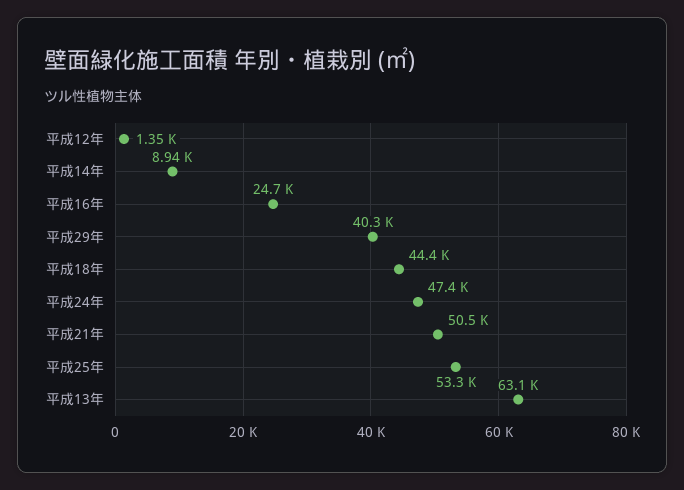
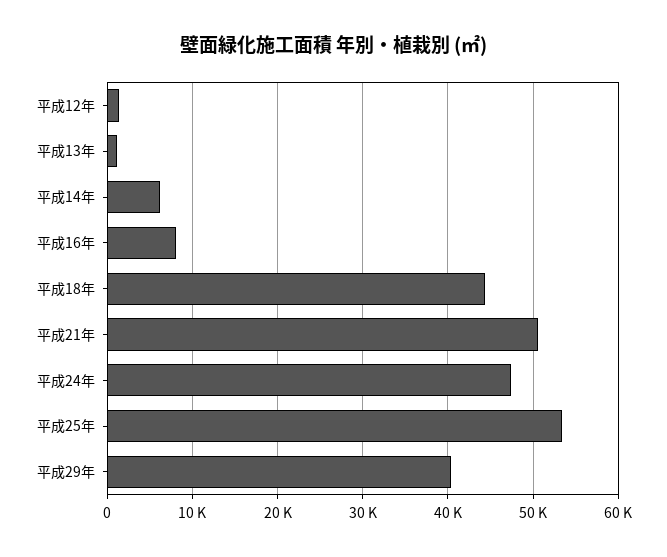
平成14年: 8940 -> 6000
平成16年: 24700 -> 8000
平成13年: 63100 -> 1000

